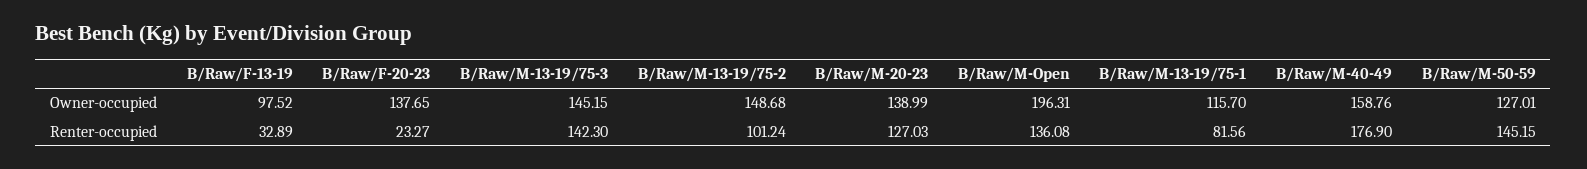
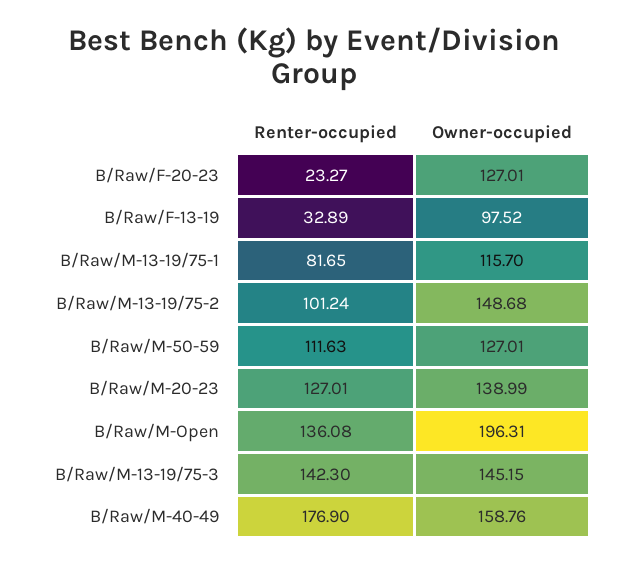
B/Raw/F-20-23, Owner-occupied: 137.65 -> 127.01
B/Raw/M-20-23, Renter-occupied: 127.03 -> 127.01
B/Raw/M-13-19/75-1, Renter-occupied: 81.56 -> 81.65
B/Raw/M-50-59, Renter-occupied: 145.15 -> 111.63

